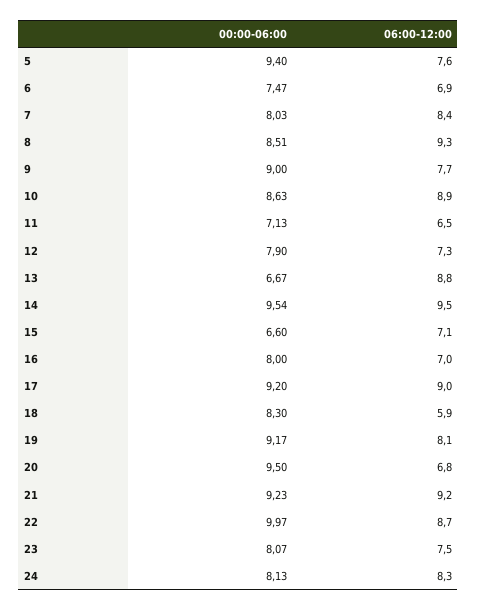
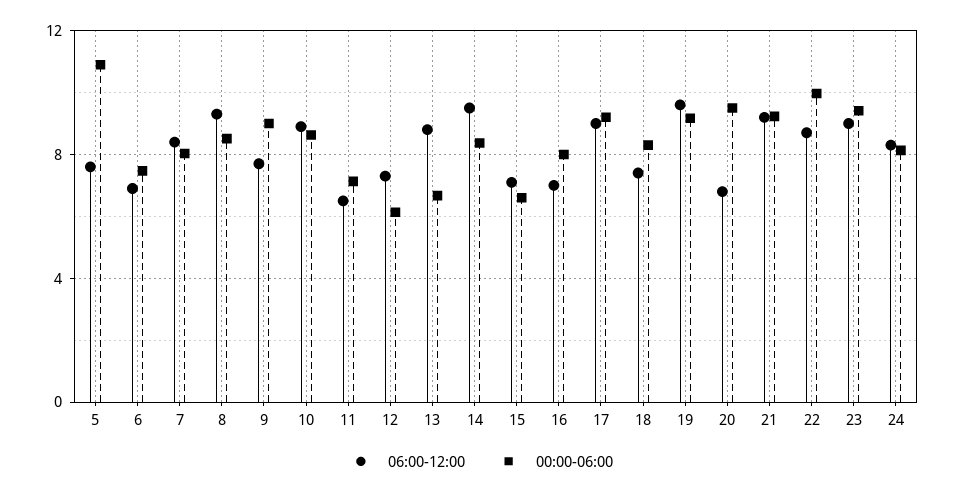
00:00-06:00, 5: 9.4 -> 11
00:00-06:00, 12: 7.9 -> 6
00:00-06:00, 14: 9.54 -> 8.5
06:00-12:00, 18: 5.9 -> 7.5
06:00-12:00, 19: 8.1 -> 9.5
00:00-06:00, 23: 8.07 -> 9.5
06:00-12:00, 23: 7.5 -> 9

